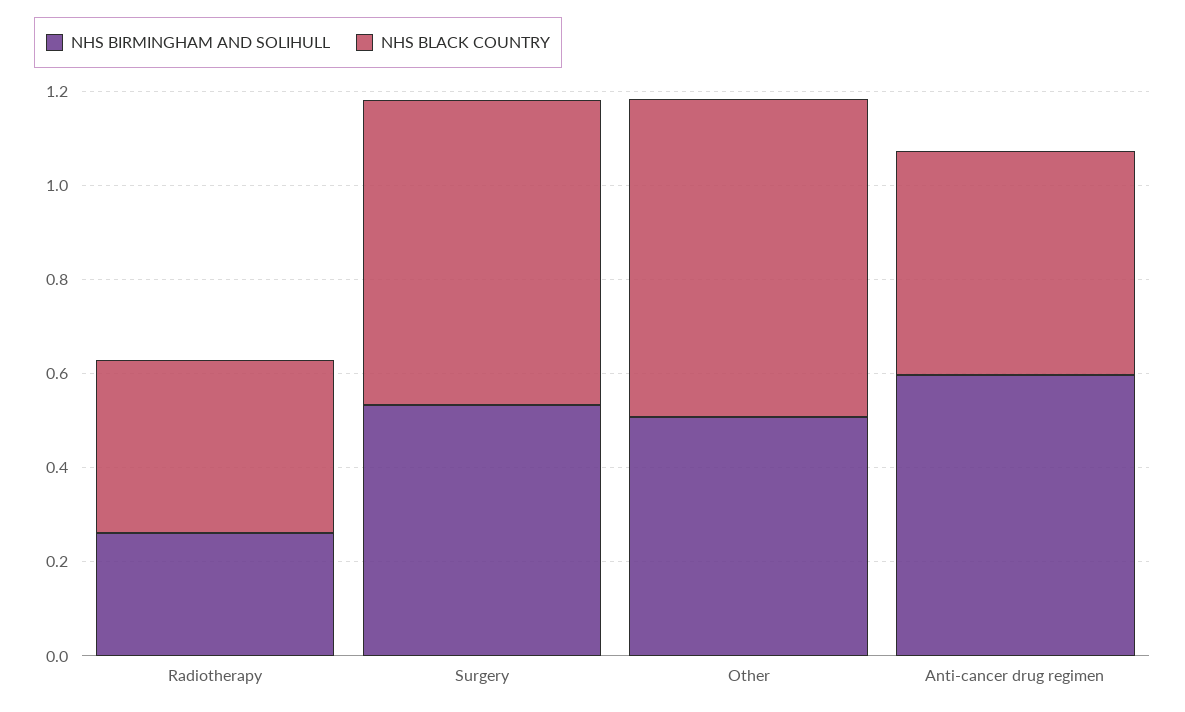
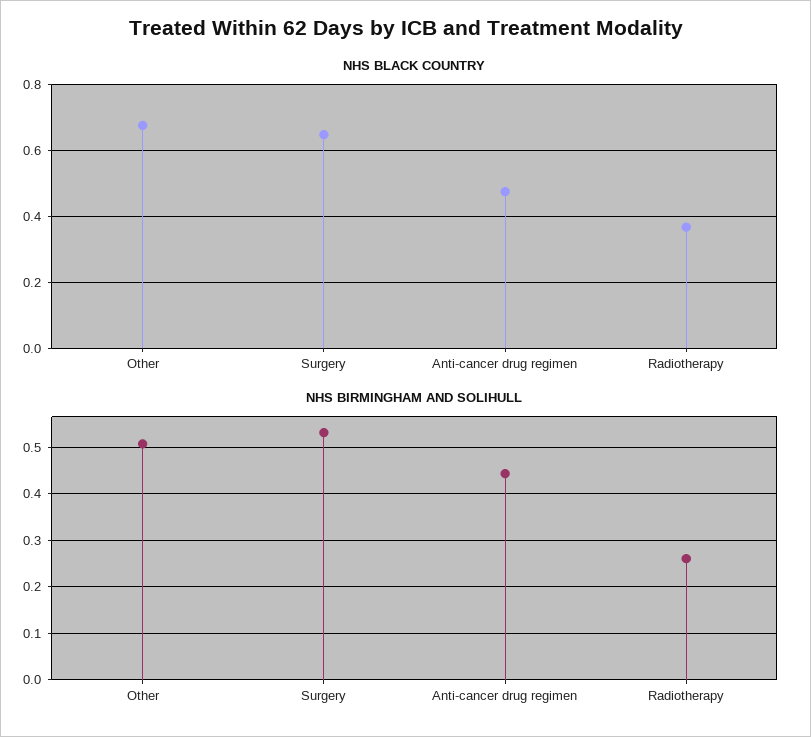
NHS BIRMINGHAM AND SOLIHULL, Anti-cancer drug regimen: 0.6 -> 0.44

